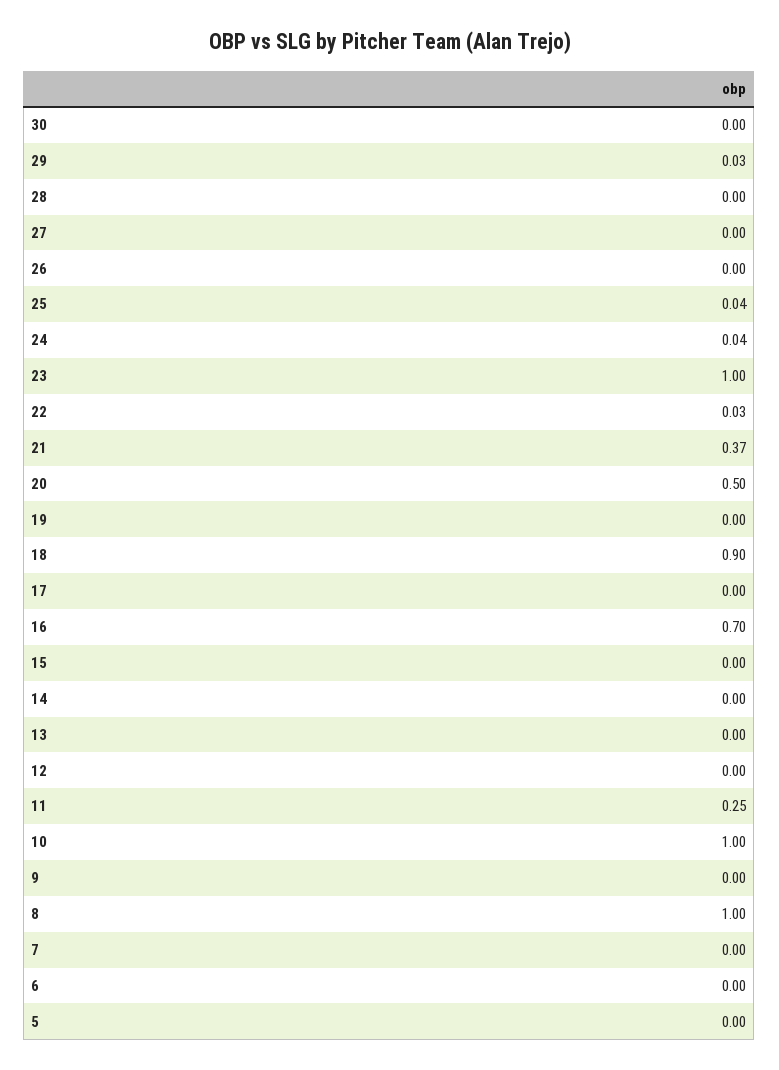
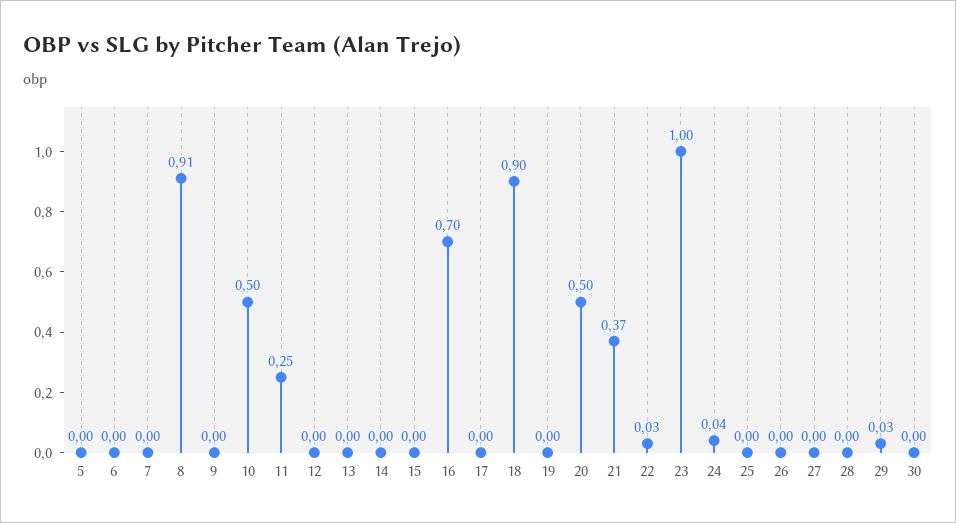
25: 0.04 -> 0
10: 1 -> 0.5
8: 1 -> 0.91

